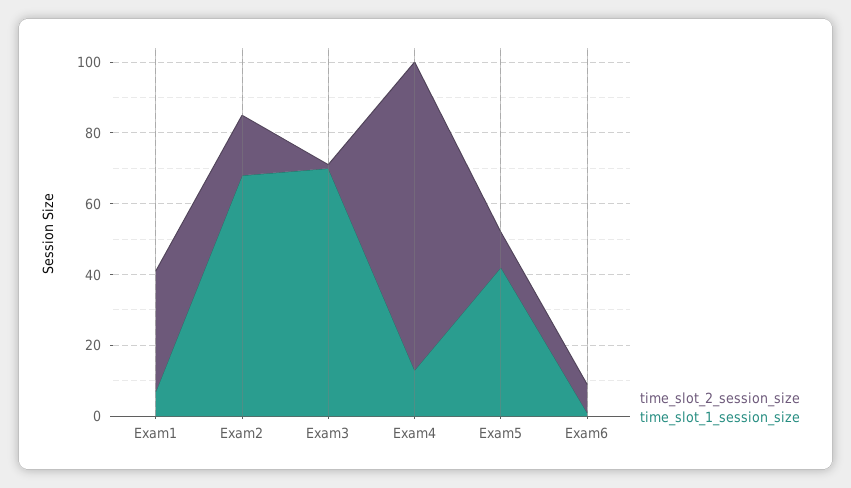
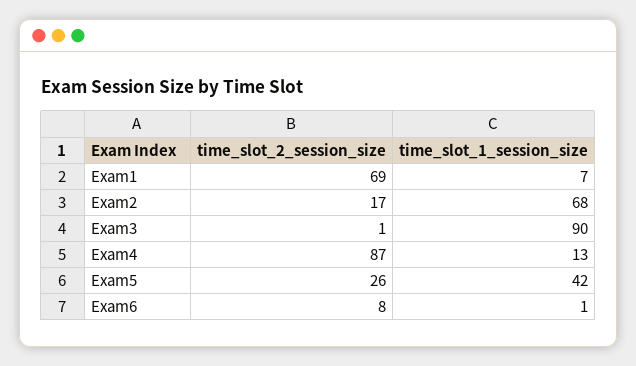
time_slot_2_session_size, Exam1: 35 -> 69
time_slot_1_session_size, Exam3: 70 -> 90
time_slot_2_session_size, Exam5: 10 -> 26

